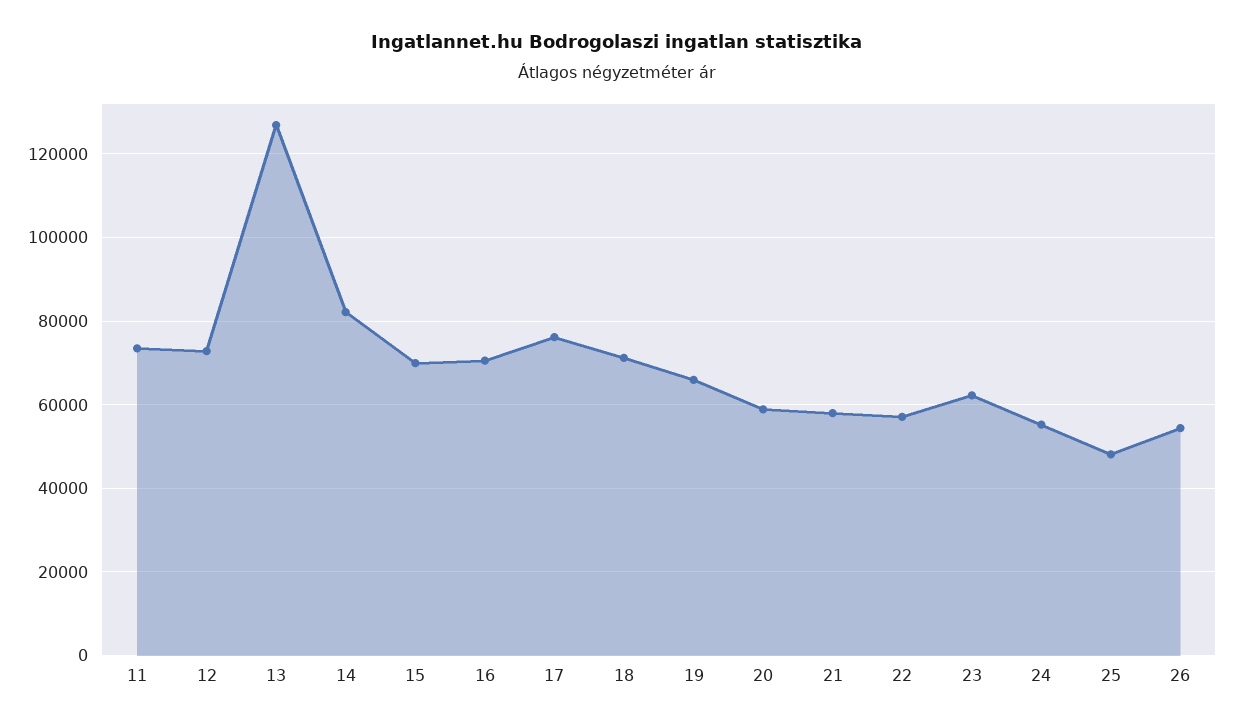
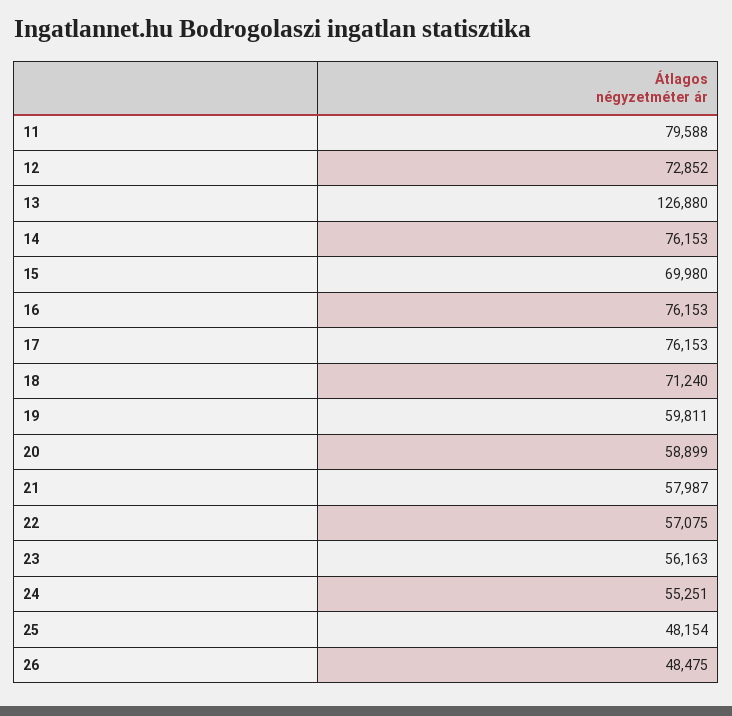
11: 74000 -> 79588
14: 82000 -> 76153
16: 70000 -> 76153
19: 66000 -> 59811
23: 62000 -> 56163
26: 54000 -> 48475

